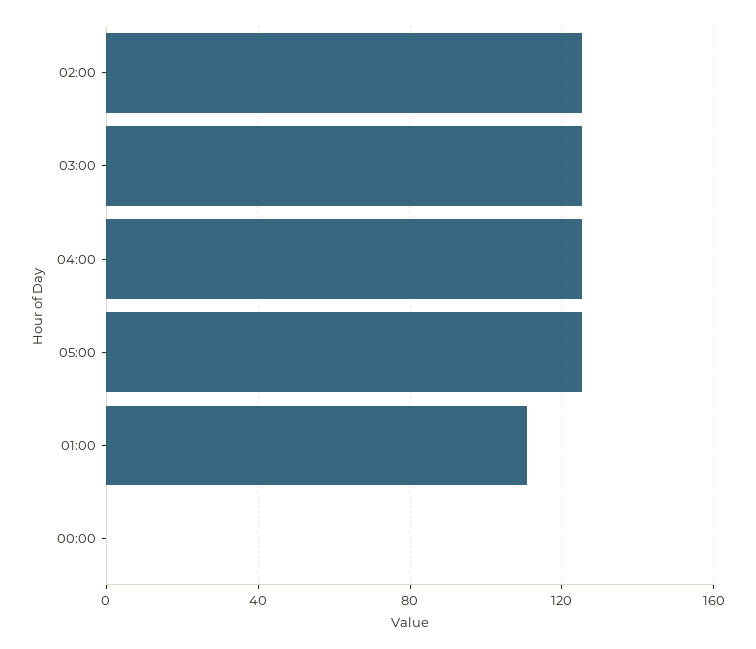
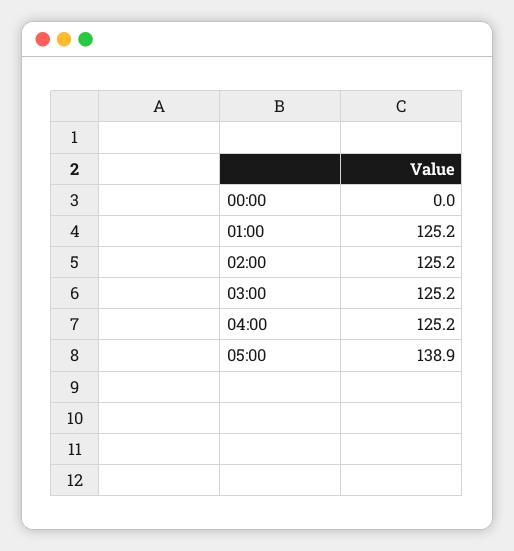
05:00: 125 -> 138.9
01:00: 110 -> 125.2

